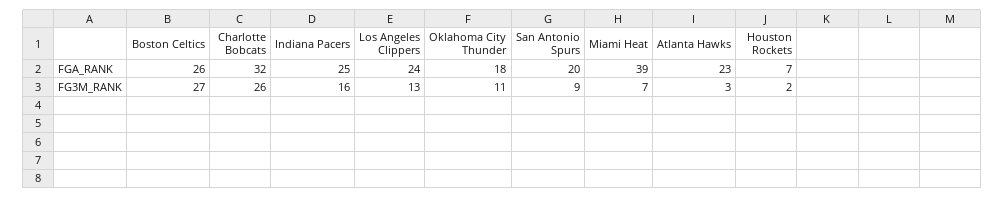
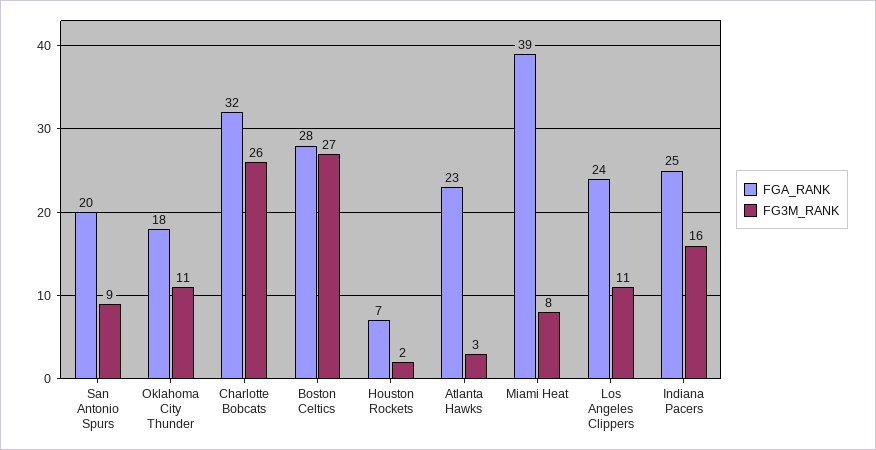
FGA_RANK, Boston Celtics: 26 -> 28
FG3M_RANK, Los Angeles Clippers: 13 -> 11
FG3M_RANK, Miami Heat: 7 -> 8

